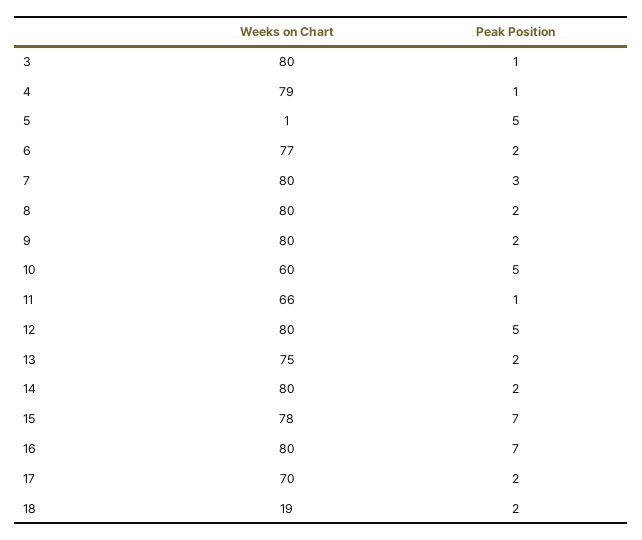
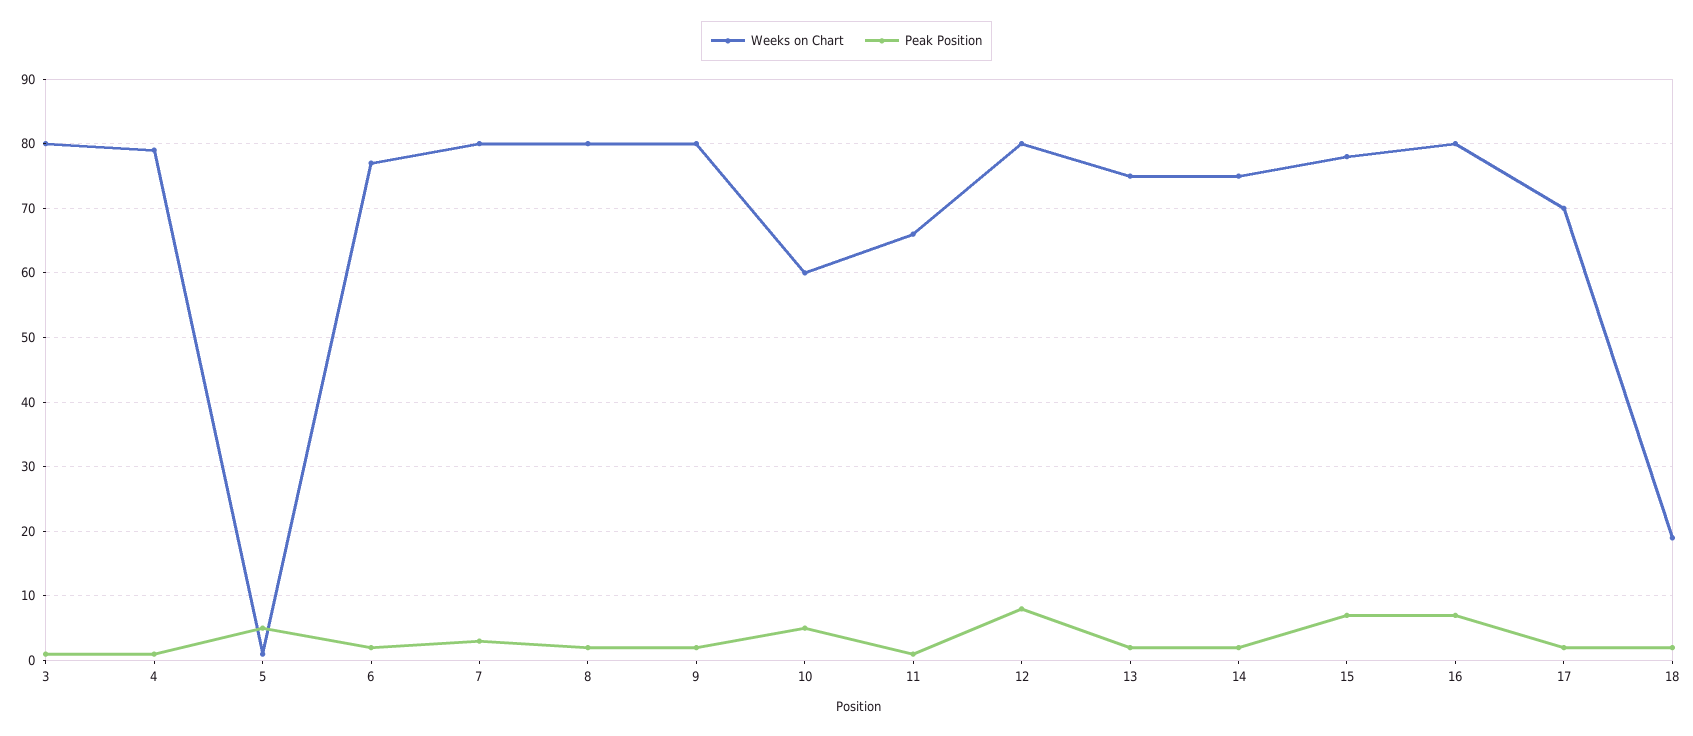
Peak Position, 12: 5 -> 8
Weeks on Chart, 14: 80 -> 75

